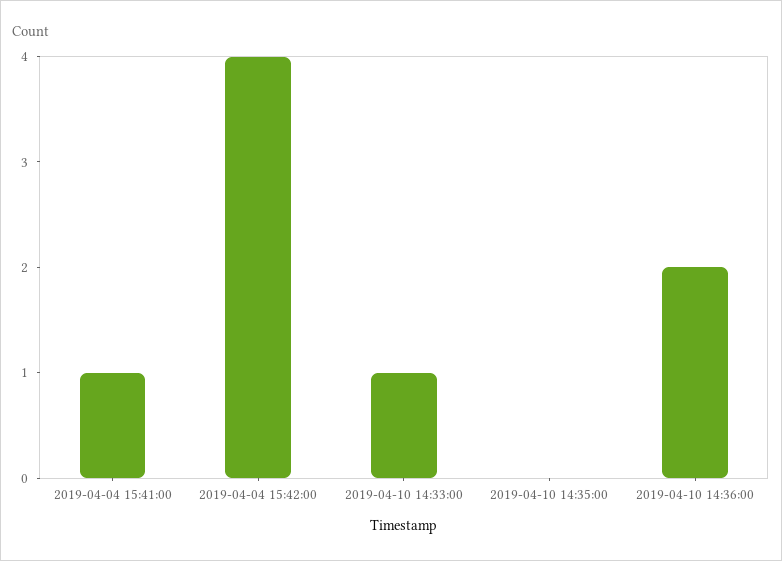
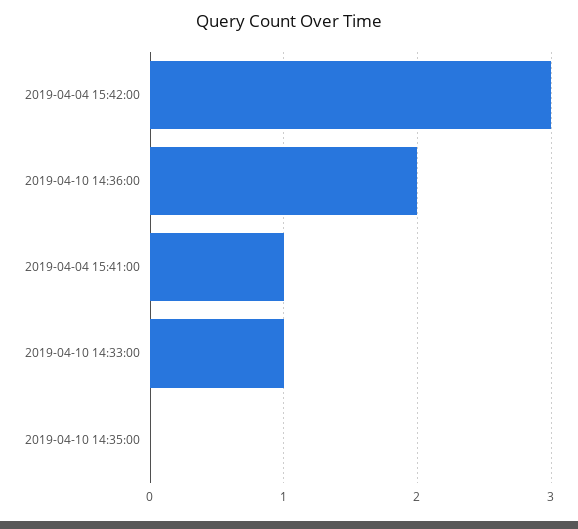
2019-04-04 15:42:00: 4 -> 3

